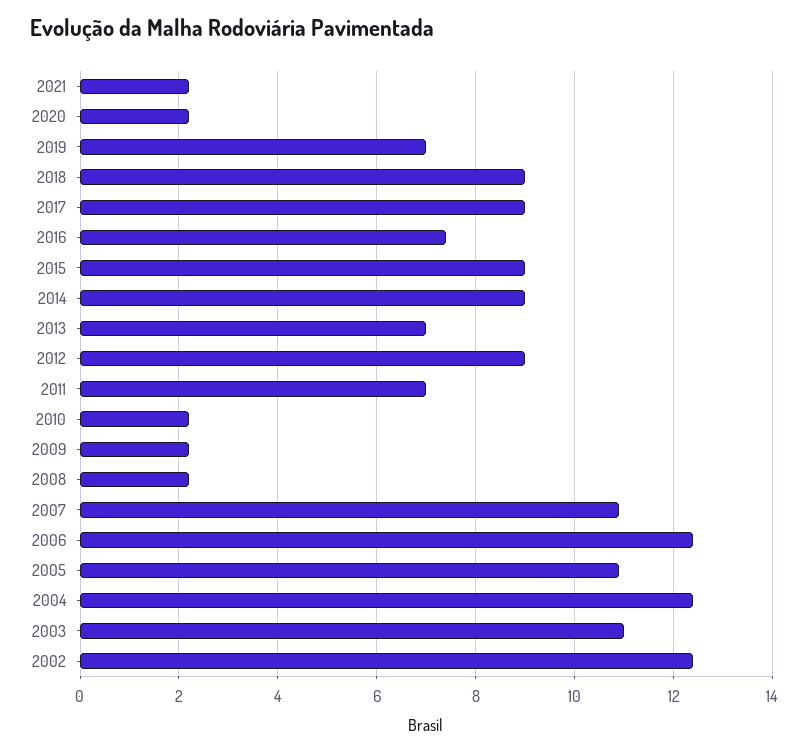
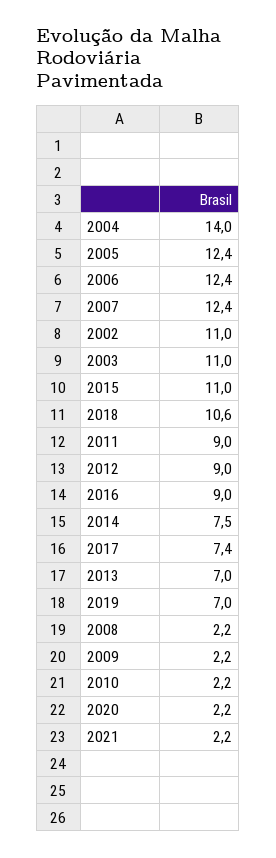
2018: 9 -> 10.6
2017: 9 -> 7.4
2016: 7.5 -> 9
2015: 9 -> 11
2014: 9 -> 7.5
2011: 7 -> 9
2007: 11 -> 12.4
2005: 11 -> 12.4
2004: 12.5 -> 14
2002: 12.5 -> 11

